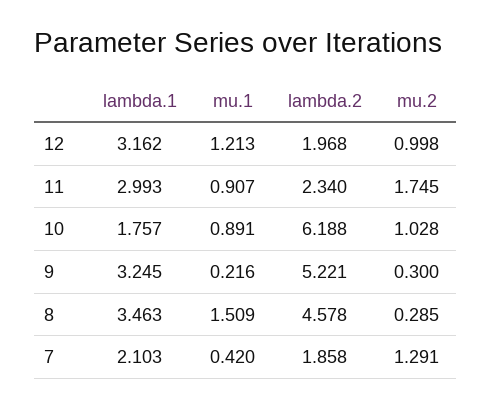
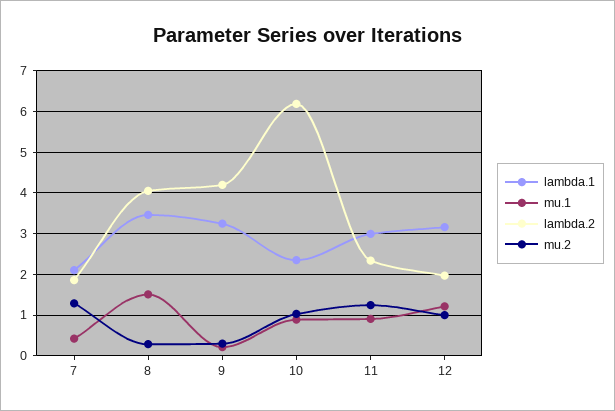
mu.2, 11: 1.745 -> 1.2
lambda.1, 10: 1.757 -> 2.4
lambda.2, 9: 5.221 -> 4.2
lambda.2, 8: 4.578 -> 4

